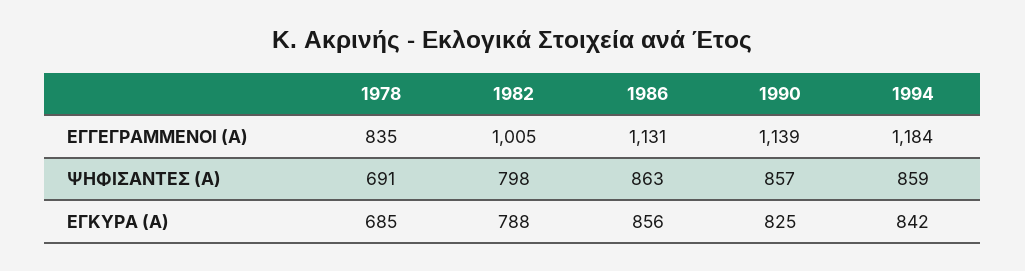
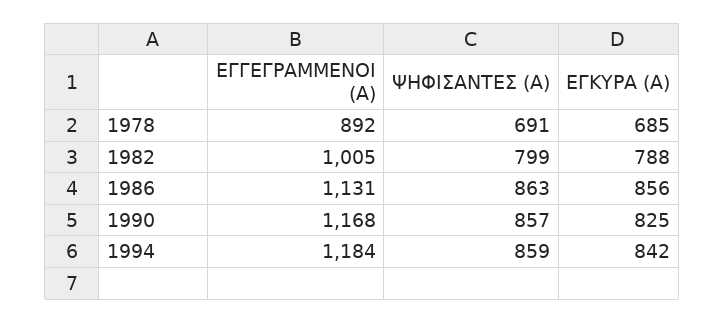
1978, ΕΓΓΕΓΡΑΜΜΕΝΟΙ (Α): 835 -> 892
1990, ΕΓΓΕΓΡΑΜΜΕΝΟΙ (Α): 1139 -> 1168
1982, ΨΗΦΙΣΑΝΤΕΣ (Α): 798 -> 799

